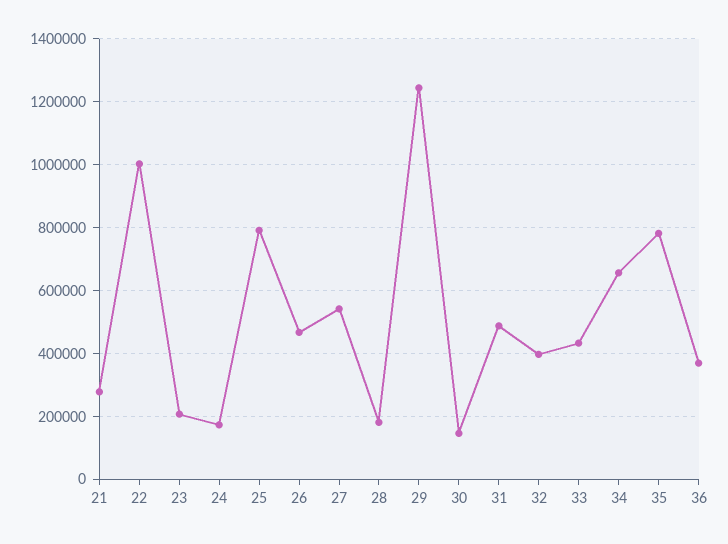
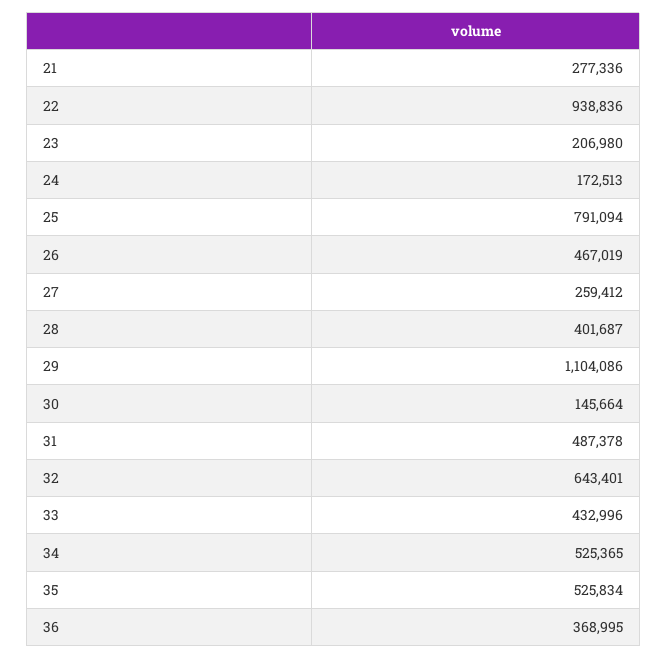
22: 1000000 -> 938836
27: 540000 -> 259412
28: 180000 -> 401687
29: 1240000 -> 1104086
32: 400000 -> 643401
34: 660000 -> 525365
35: 780000 -> 525834

